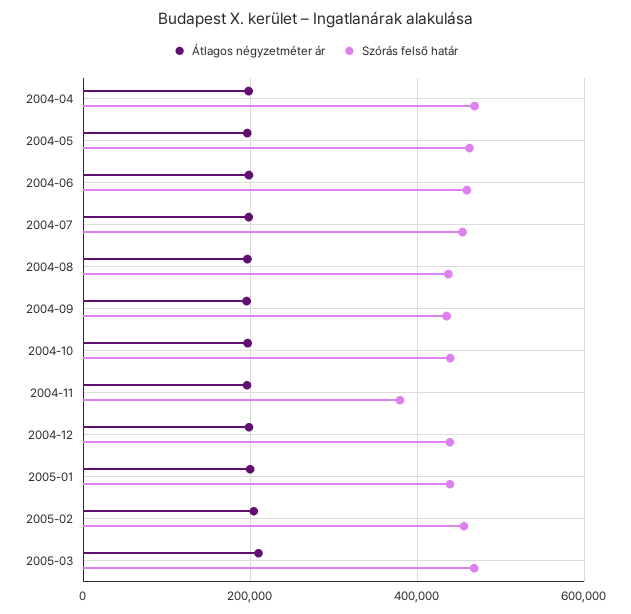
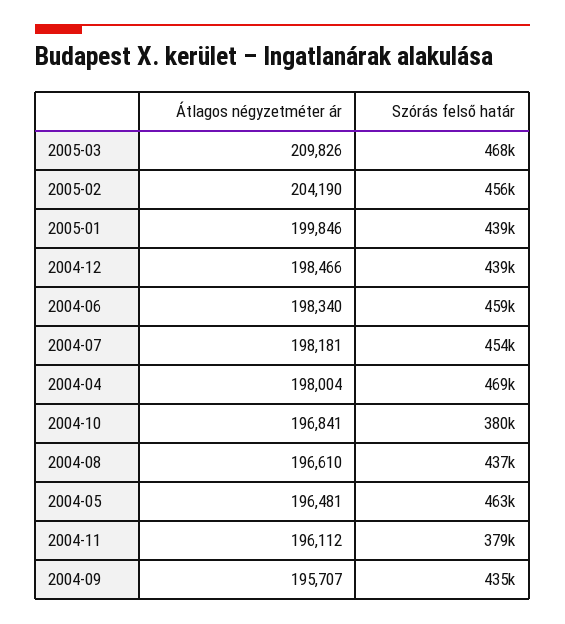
Szórás felső határ, 2004-10: 440000 -> 380000

